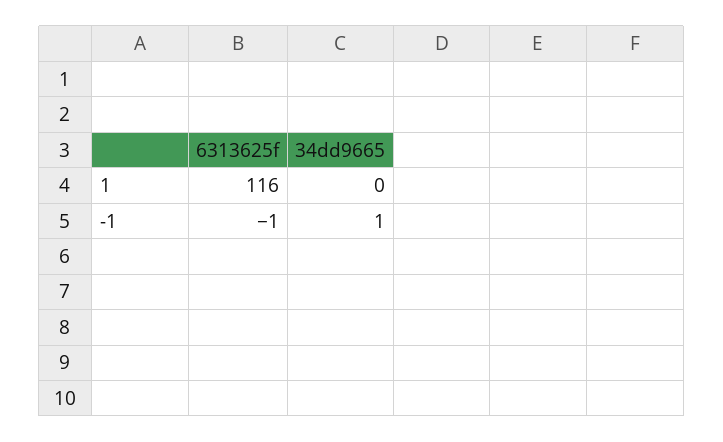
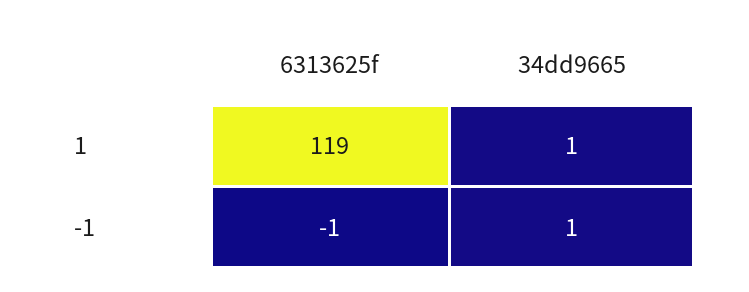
6313625f, 1: 116 -> 119
34dd9665, 1: 0 -> 1

